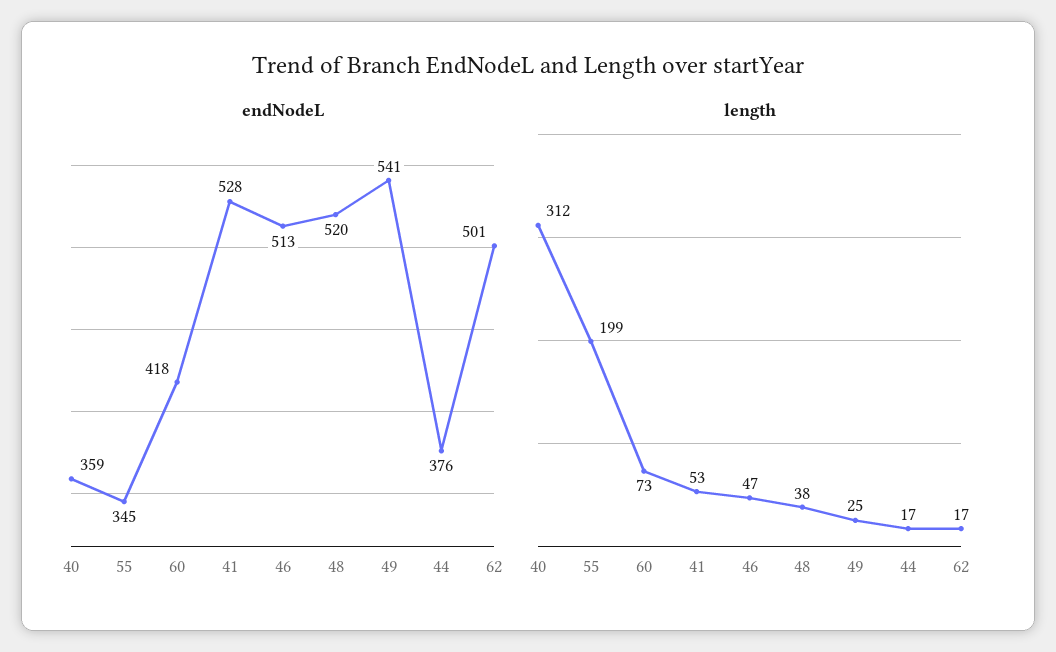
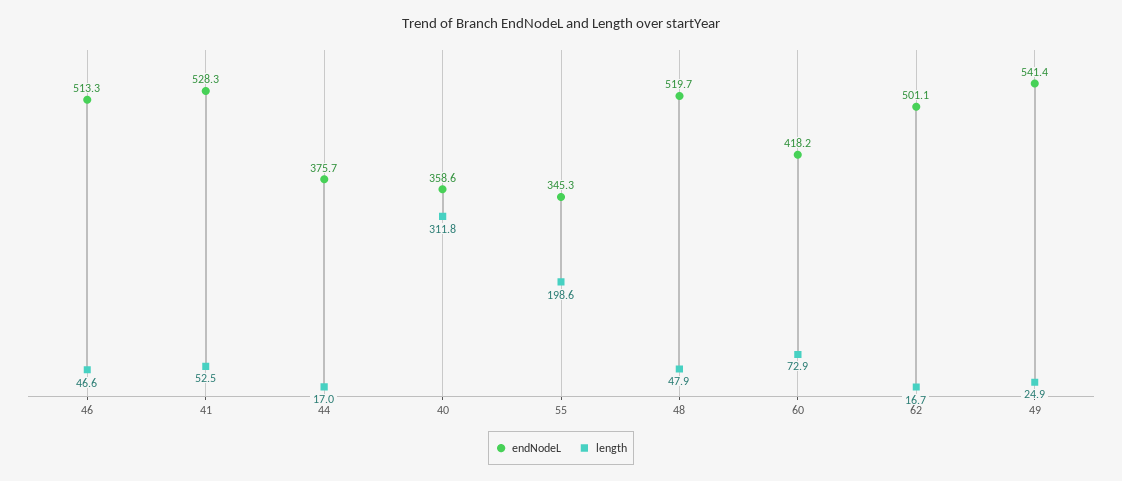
length, 48: 38 -> 47.9

